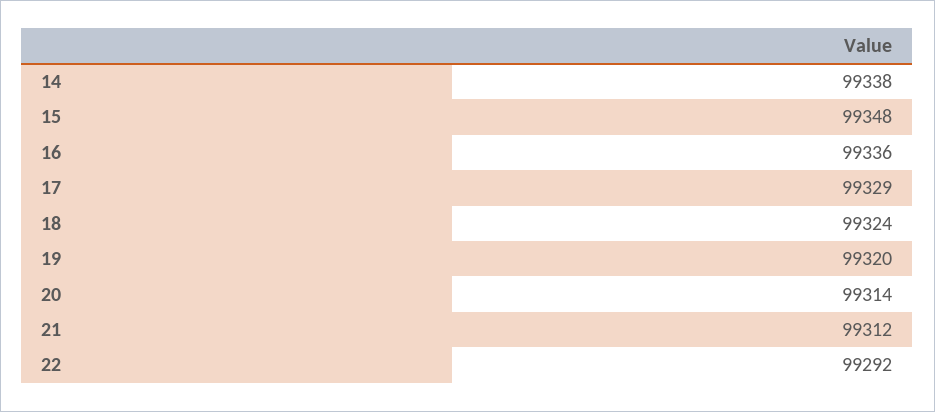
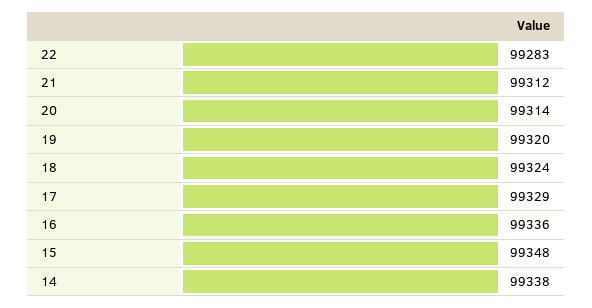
22: 99292 -> 99283

